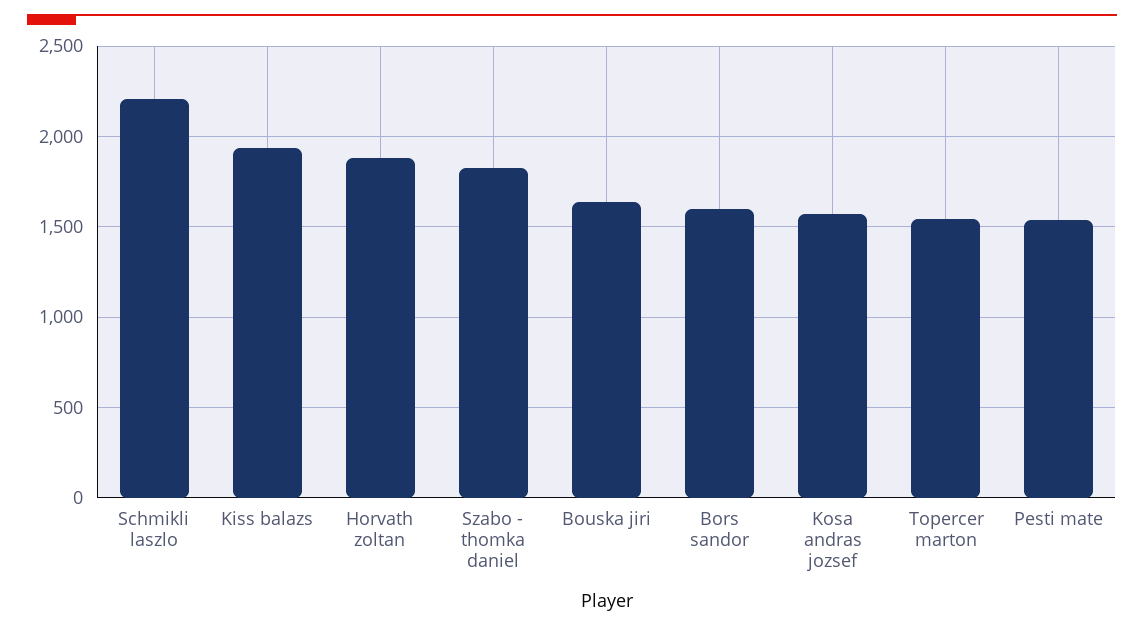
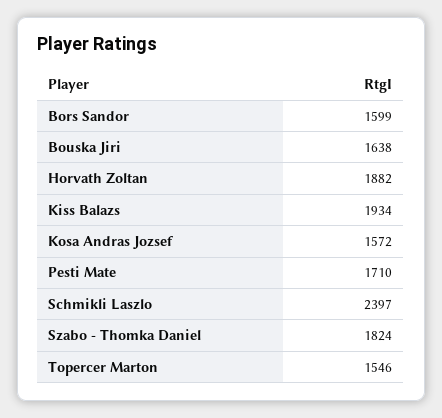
Schmikli laszlo: 2200 -> 2397
Pesti mate: 1550 -> 1710

